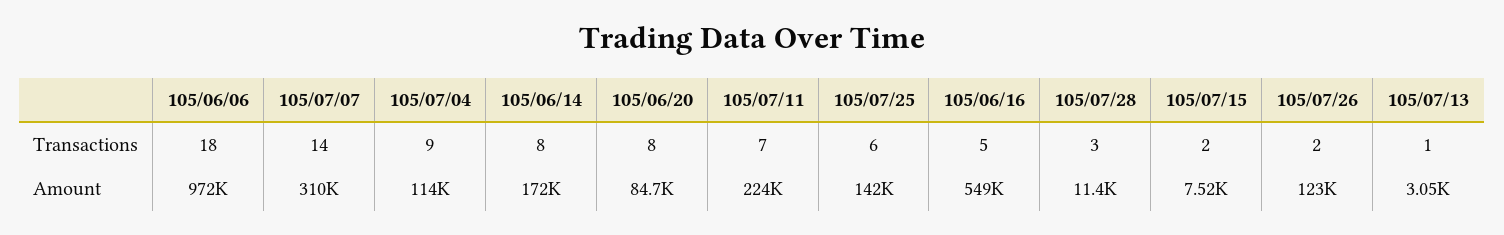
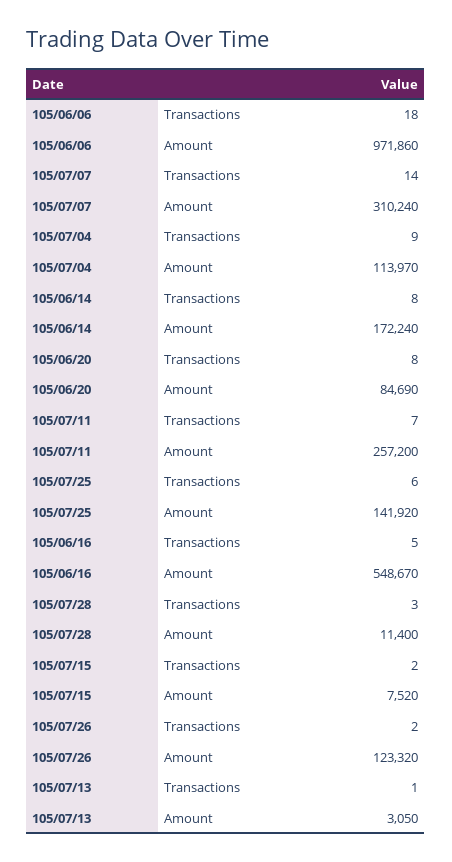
105/07/11, Amount: 224000 -> 257200

